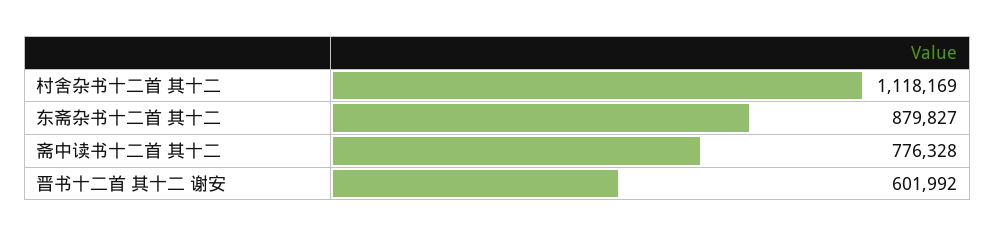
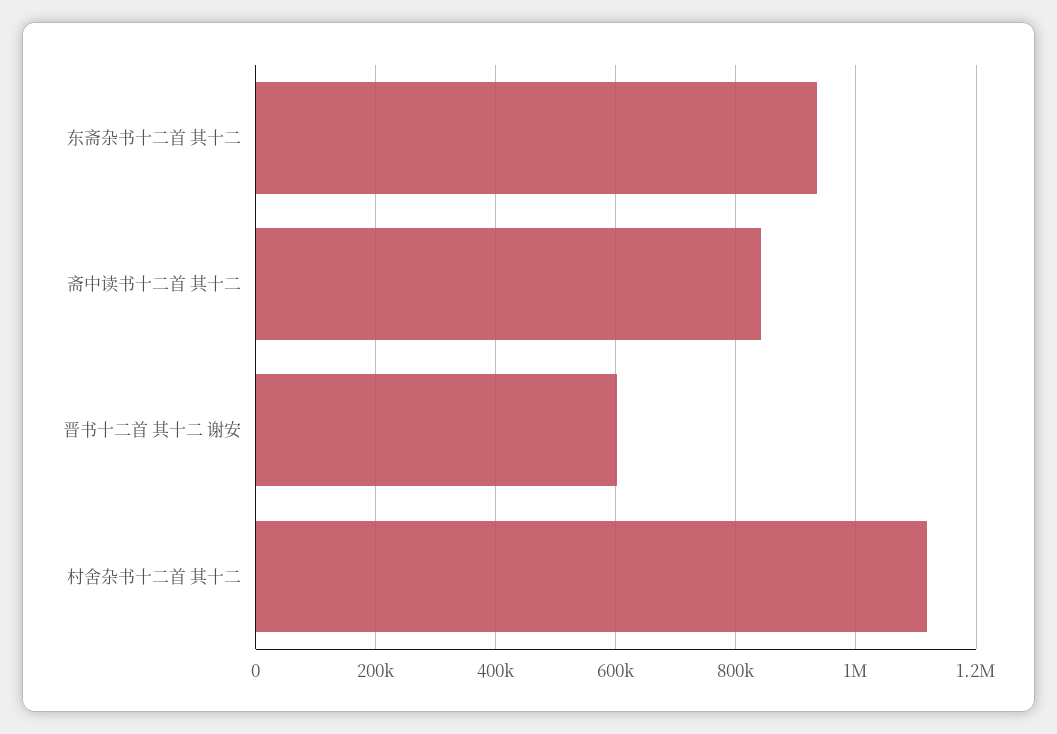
东斋杂书十二首 其十二: 879827 -> 940000
斋中读书十二首 其十二: 776328 -> 840000

